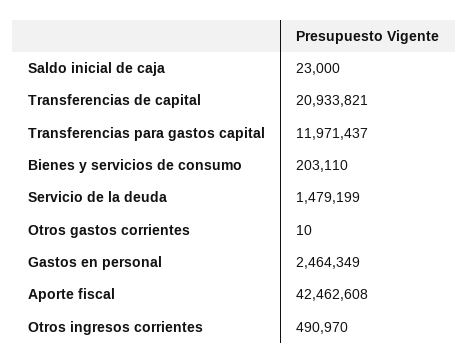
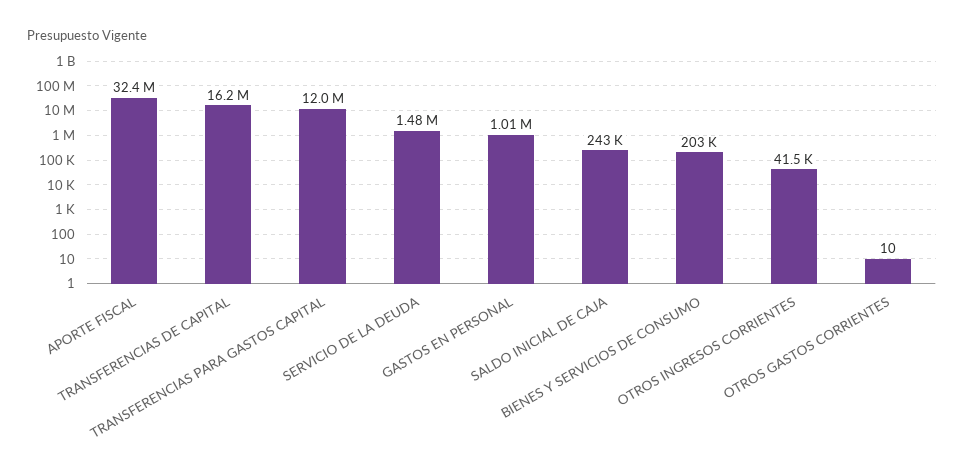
Saldo inicial de caja: 23000 -> 243000
Transferencias de capital: 20933821 -> 16200000
Gastos en personal: 2464349 -> 1010000
Aporte fiscal: 42462608 -> 32400000
Otros ingresos corrientes: 490970 -> 41500

